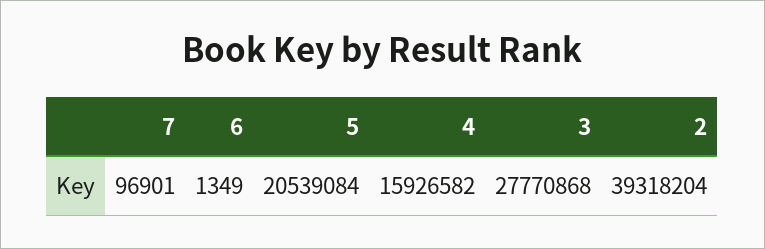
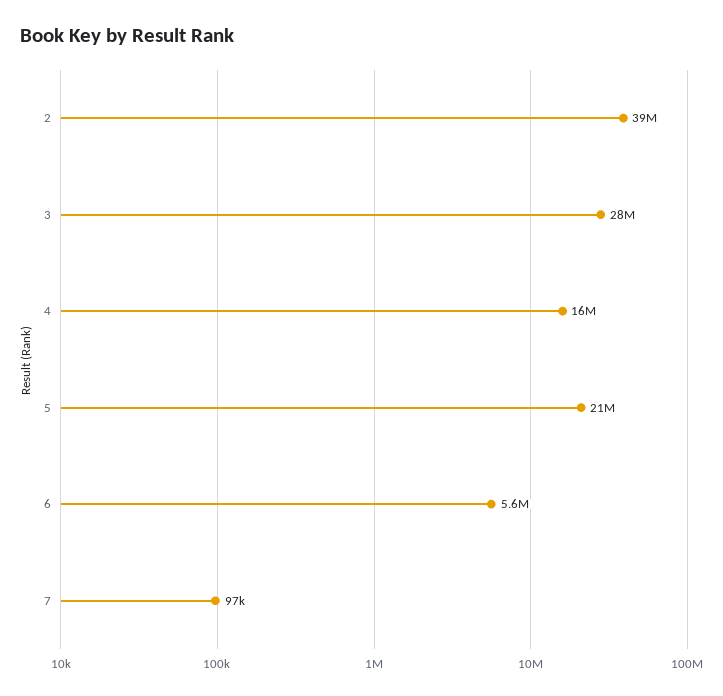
6: 1349 -> 5600000

